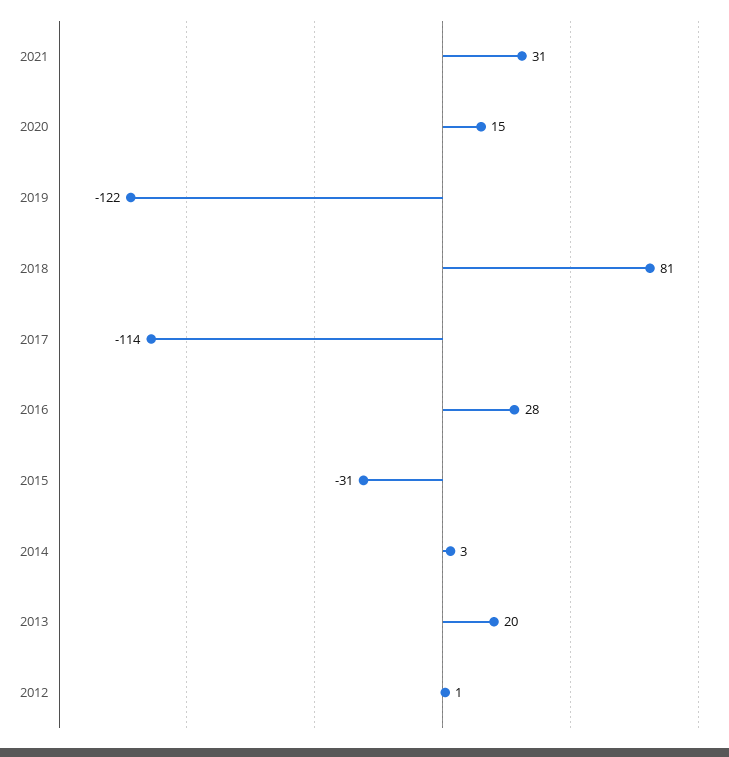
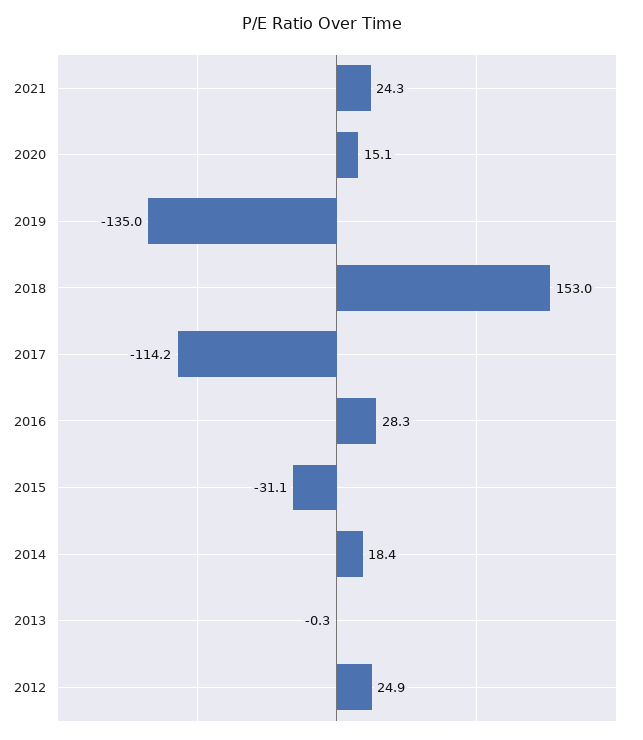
2021: 31 -> 24.3
2019: -122 -> -135
2018: 81 -> 153
2014: 3 -> 18.4
2013: 20 -> -0.3
2012: 1 -> 24.9

